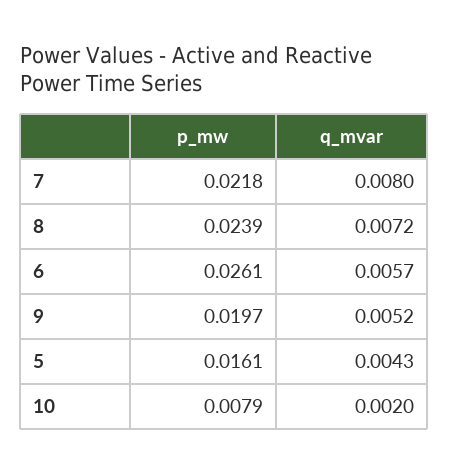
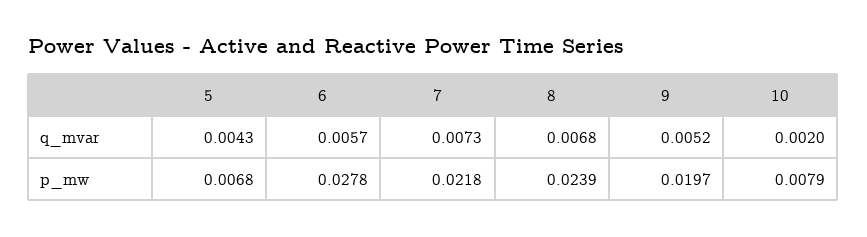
q_mvar, 7: 0.008 -> 0.0073
q_mvar, 8: 0.0072 -> 0.0068
p_mw, 6: 0.0261 -> 0.0278
p_mw, 5: 0.0161 -> 0.0068

